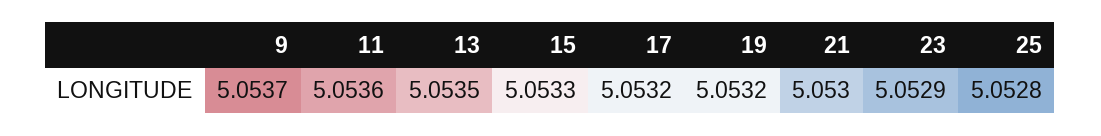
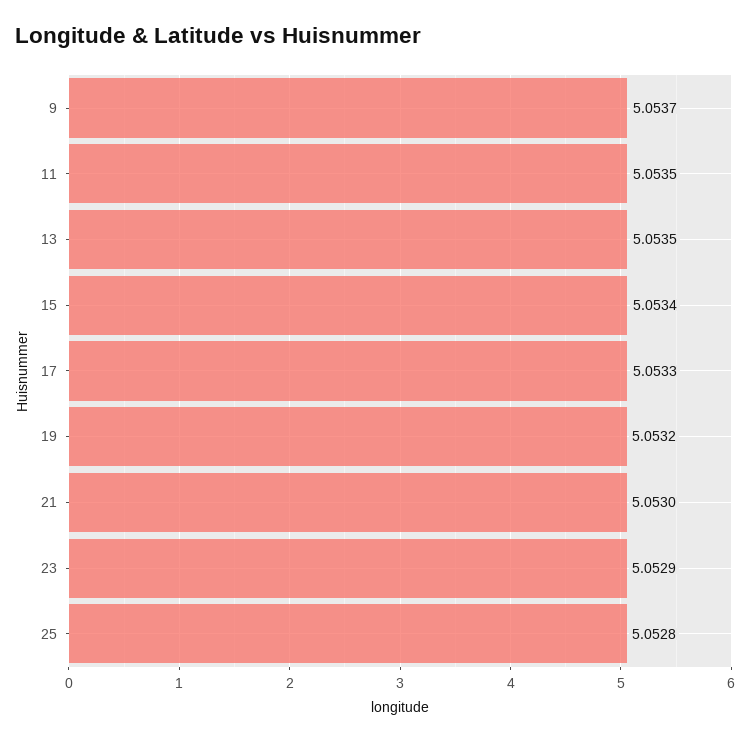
11: 5.0536 -> 5.0535
15: 5.0533 -> 5.0534
17: 5.0532 -> 5.0533

